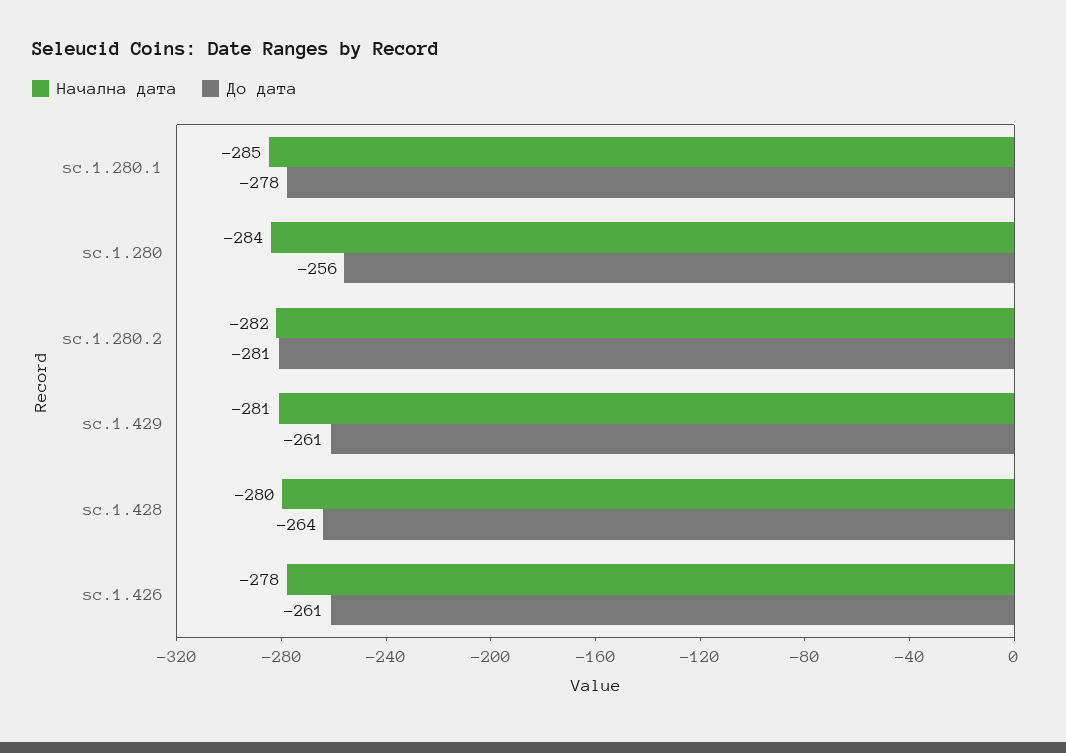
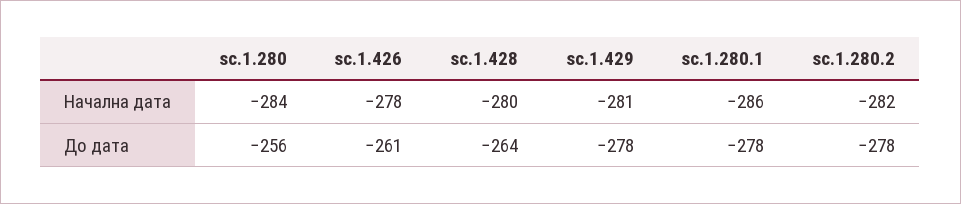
Начална дата, sc.1.280.1: -285 -> -286
До дата, sc.1.280.2: -281 -> -278
До дата, sc.1.429: -261 -> -278

